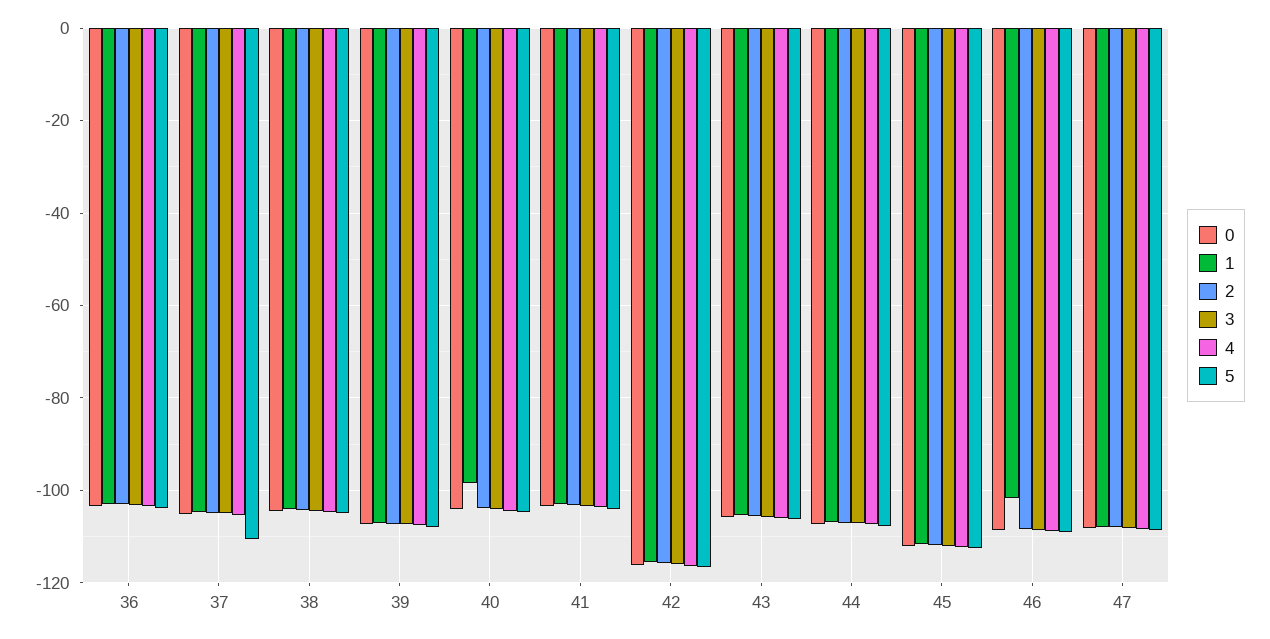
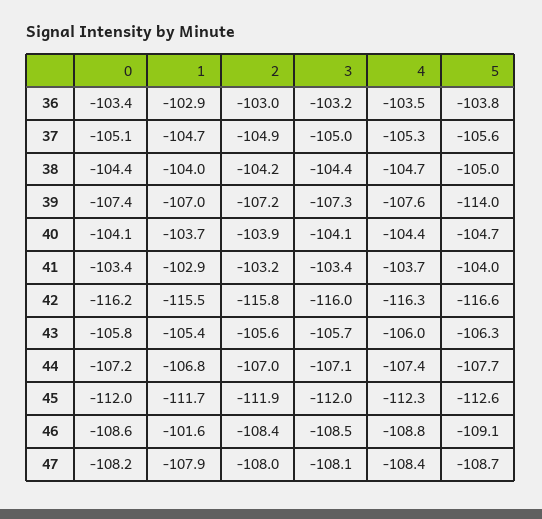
5, 37: -110 -> -105.6
5, 39: -108 -> -114
1, 40: -98 -> -103.7

